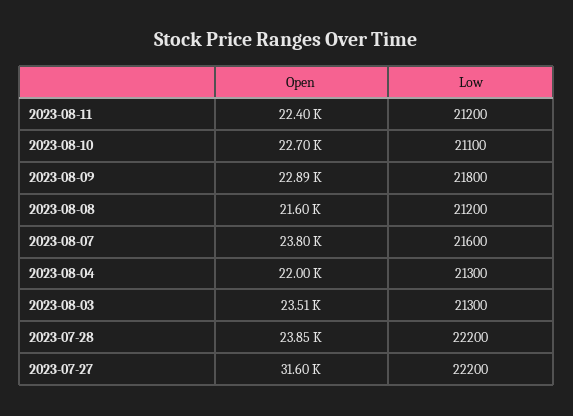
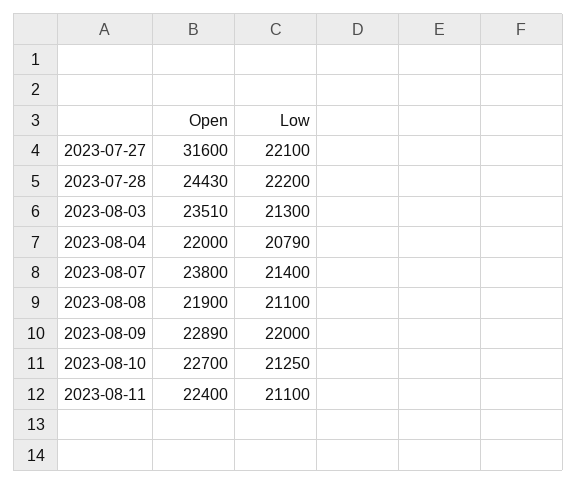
Low, 2023-08-11: 21200 -> 21100
Low, 2023-08-10: 21100 -> 21250
Low, 2023-08-09: 21800 -> 22000
Open, 2023-08-08: 21600 -> 21900
Low, 2023-08-08: 21200 -> 21100
Low, 2023-08-07: 21600 -> 21400
Low, 2023-08-04: 21300 -> 20790
Open, 2023-07-28: 23850 -> 24430
Low, 2023-07-27: 22200 -> 22100

